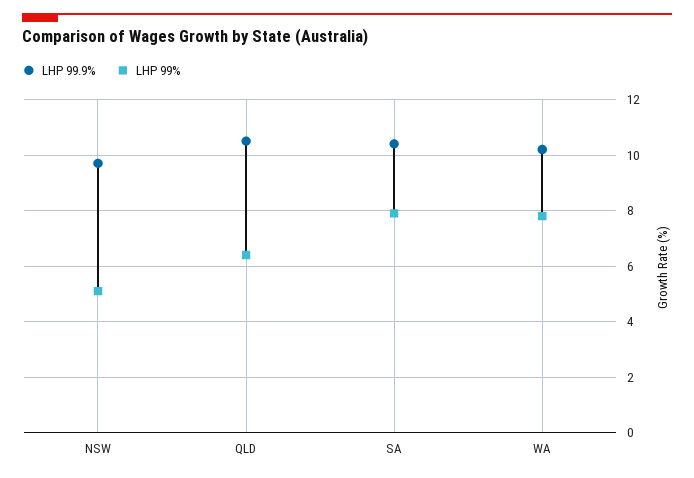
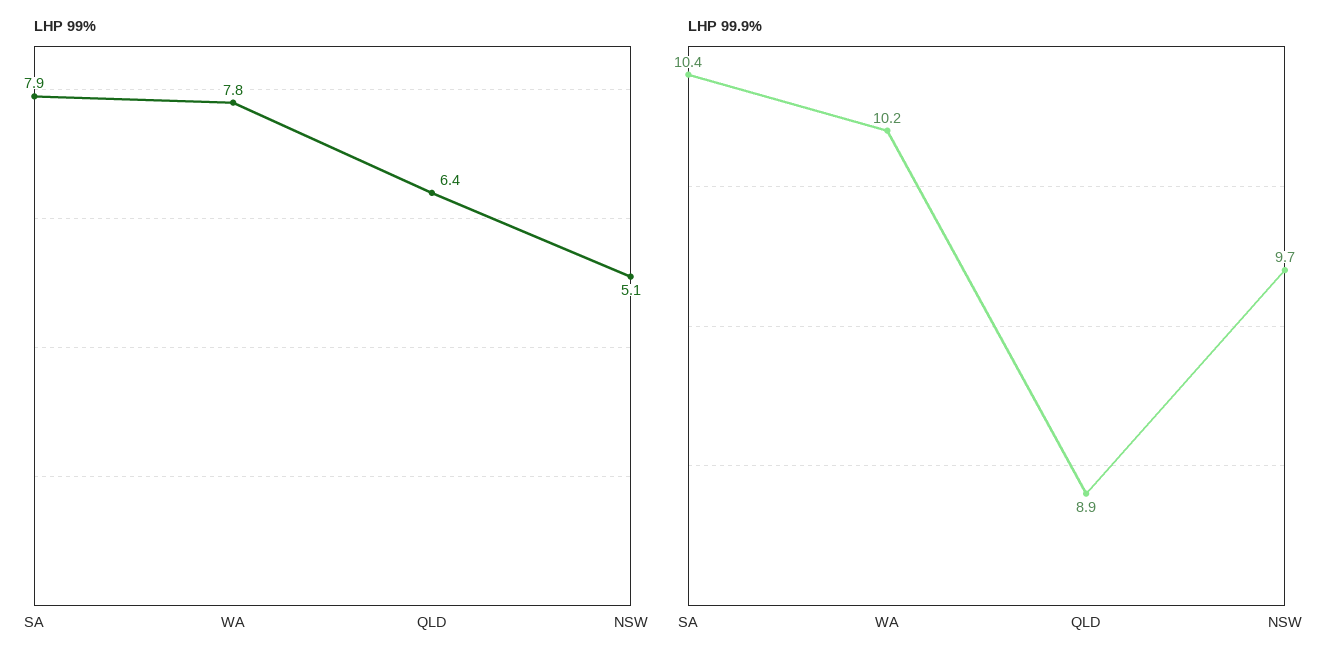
LHP 99.9%, QLD: 10.5 -> 8.9

